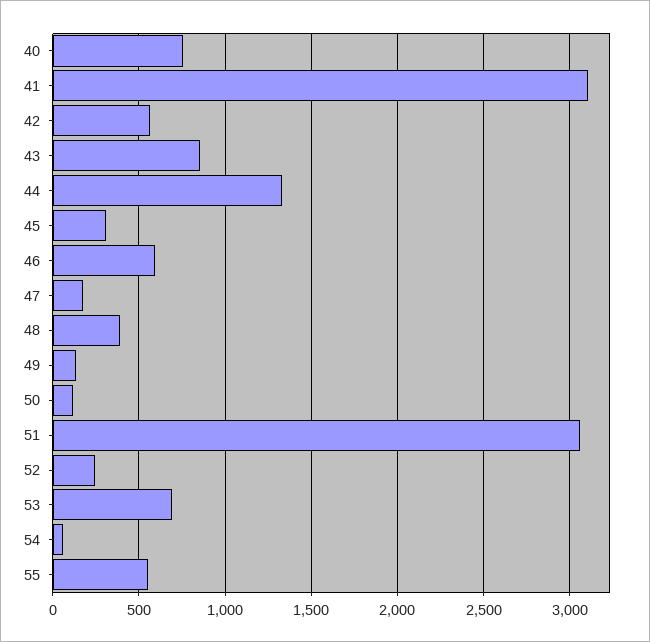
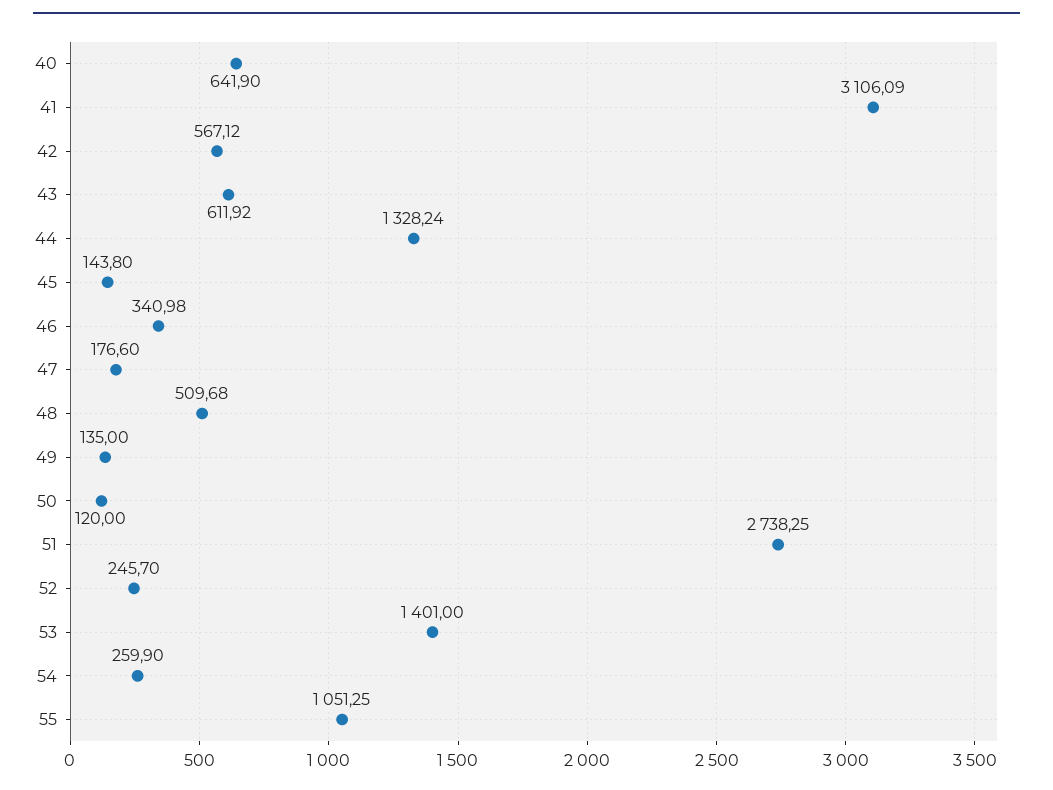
40: 750 -> 641.9
43: 850 -> 611.92
45: 300 -> 143.8
46: 600 -> 340.98
48: 400 -> 509.68
51: 3050 -> 2738.25
53: 700 -> 1401
54: 50 -> 259.9
55: 550 -> 1051.25

